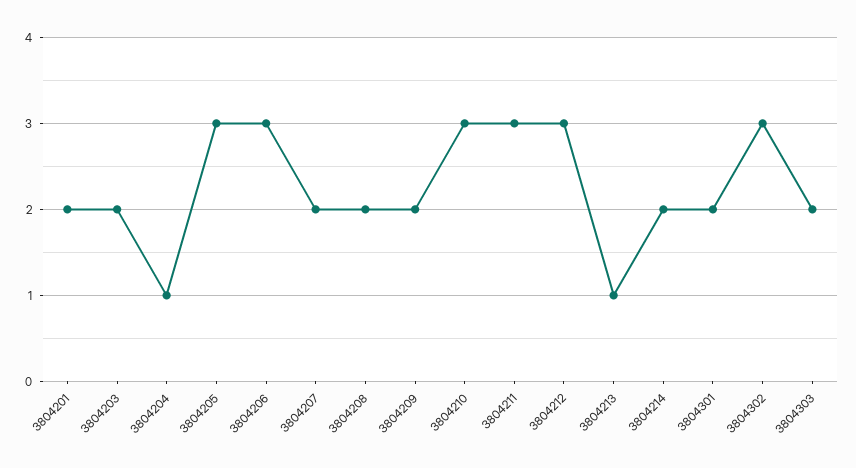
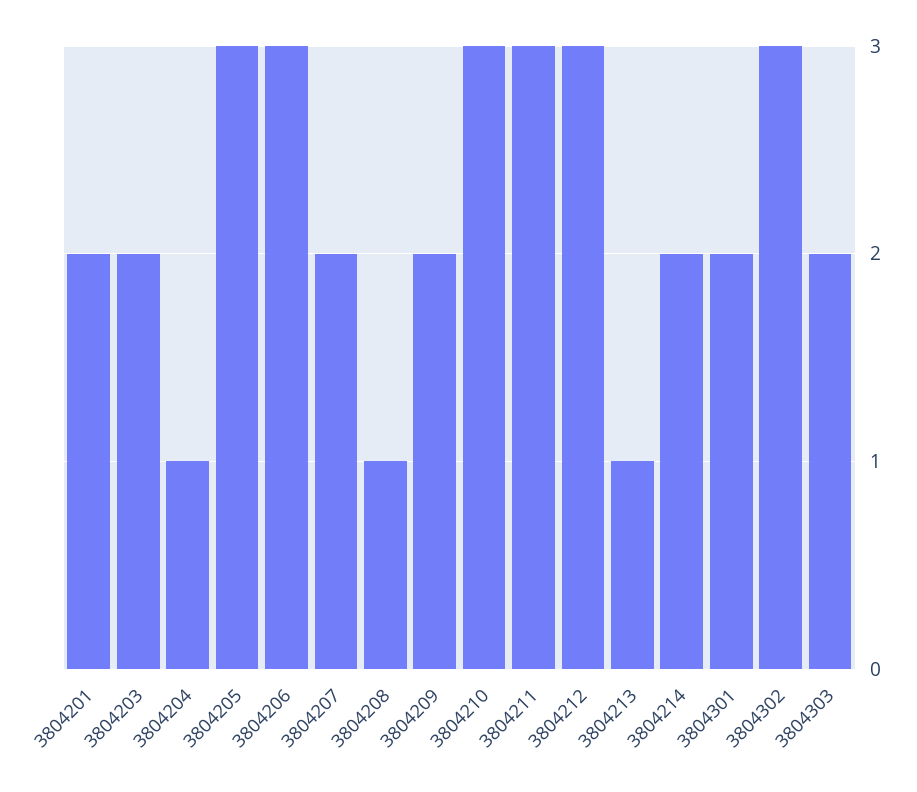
3804208: 2 -> 1

